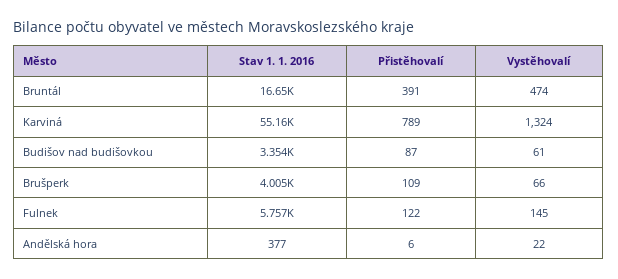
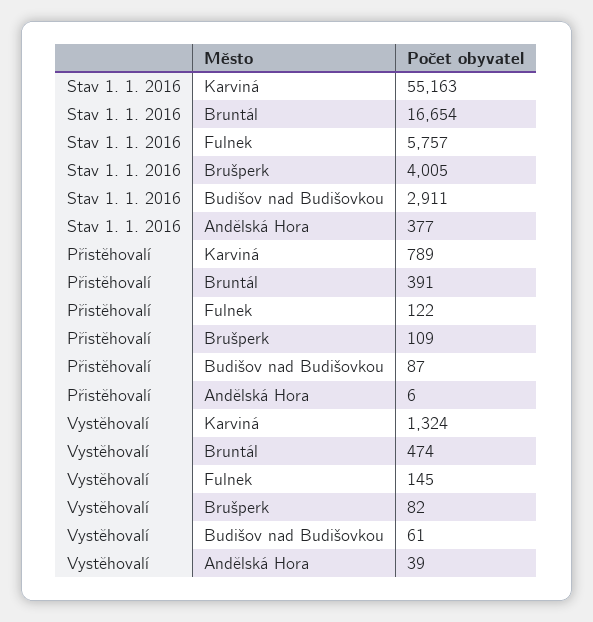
Stav 1. 1. 2016, Budišov nad budišovkou: 3354 -> 2911
Vystěhovalí, Brušperk: 66 -> 82
Vystěhovalí, Andělská hora: 22 -> 39

